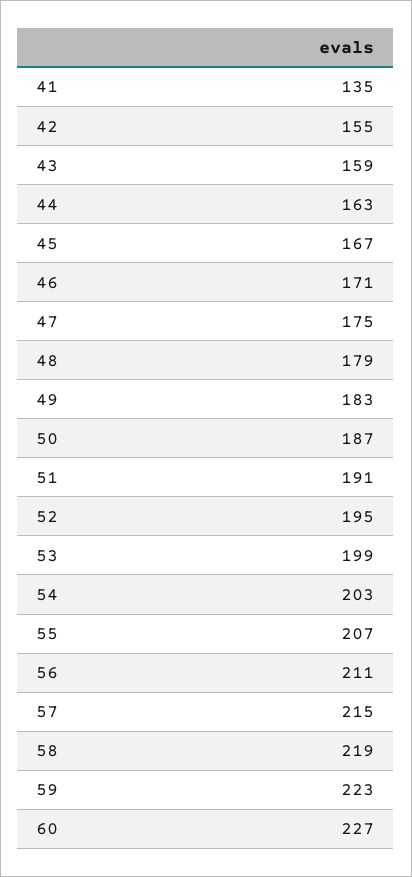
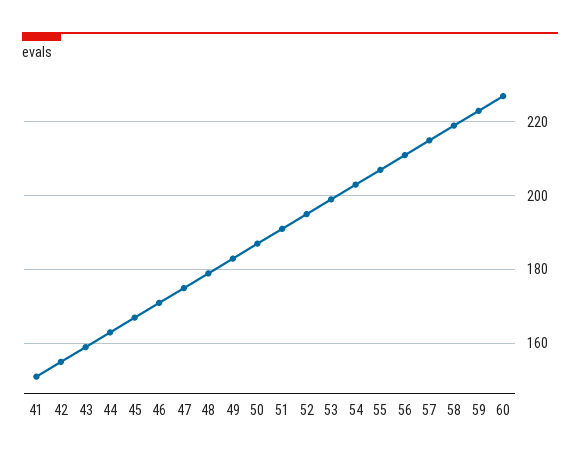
41: 135 -> 150

